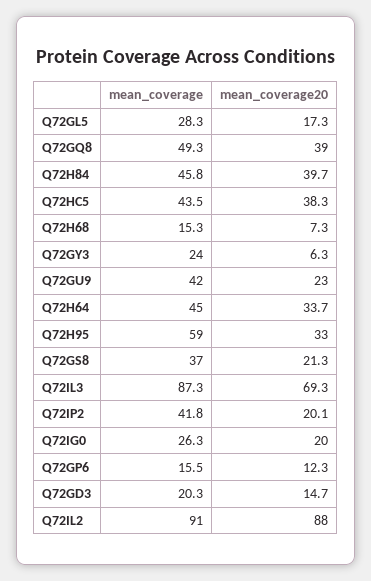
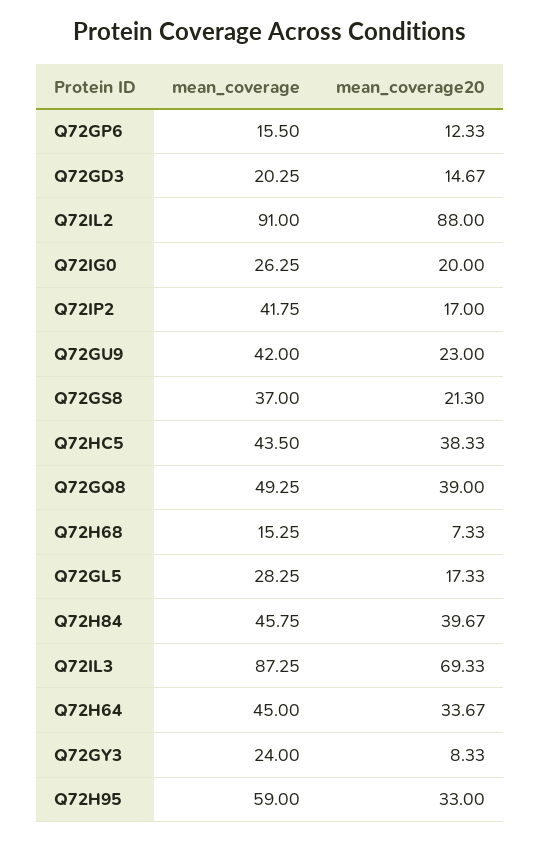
mean_coverage20, Q72GY3: 6.3 -> 8.33
mean_coverage20, Q72IP2: 20.1 -> 17

